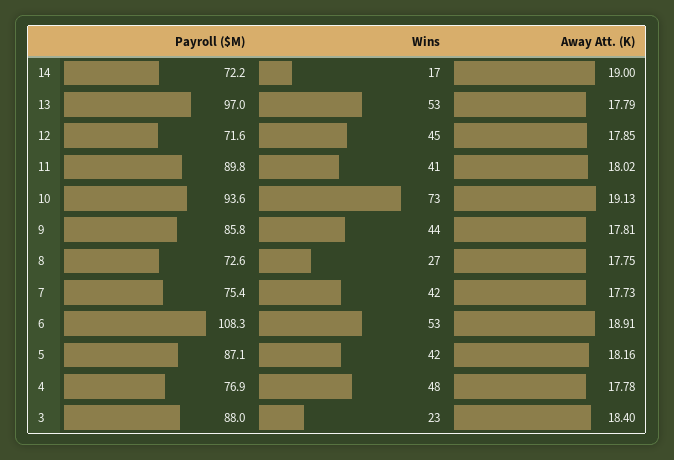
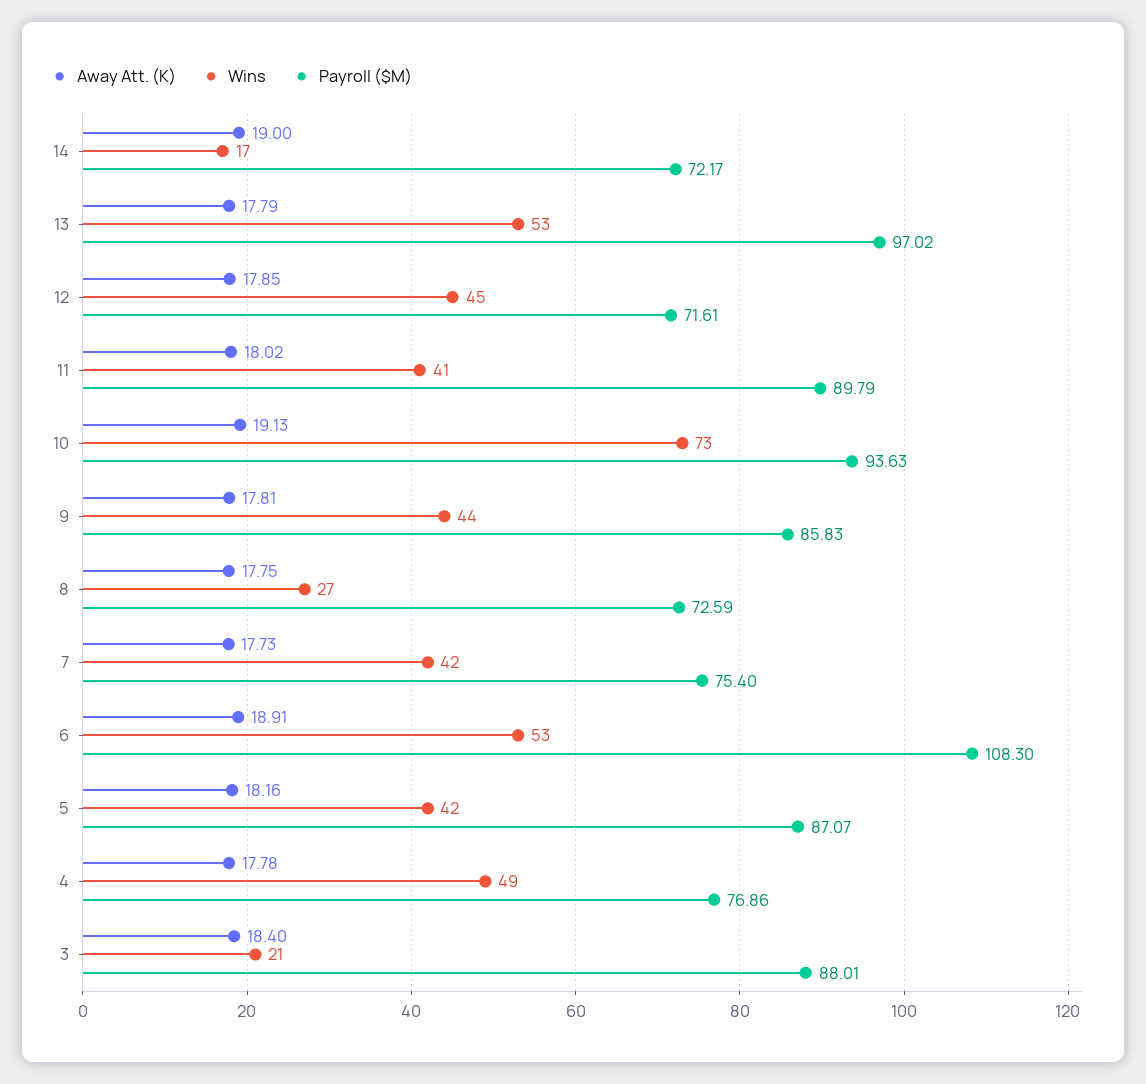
Wins, 4: 48 -> 49
Wins, 3: 23 -> 21

